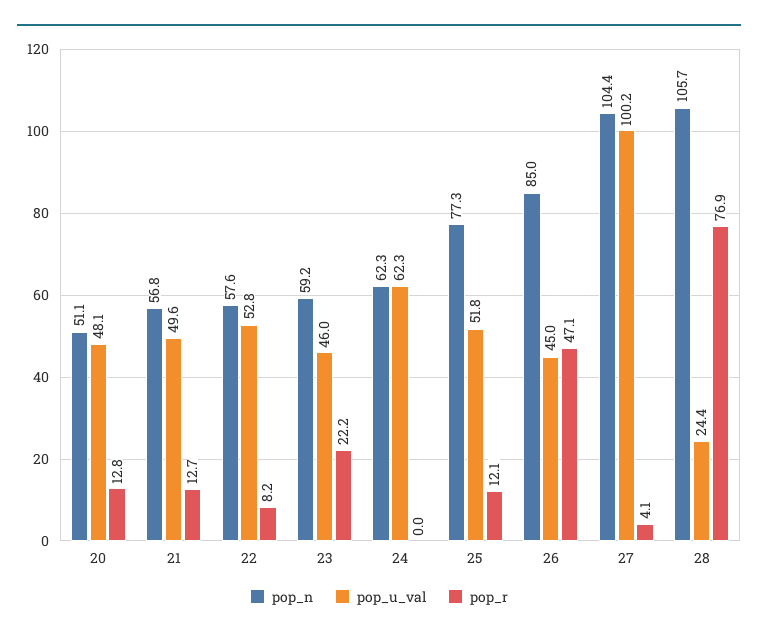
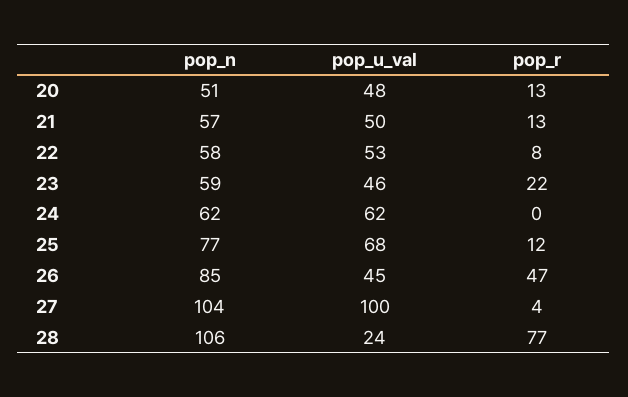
pop_u_val, 25: 51.8 -> 68

